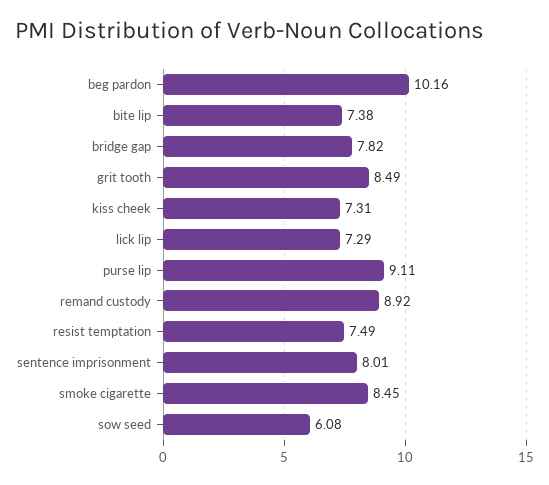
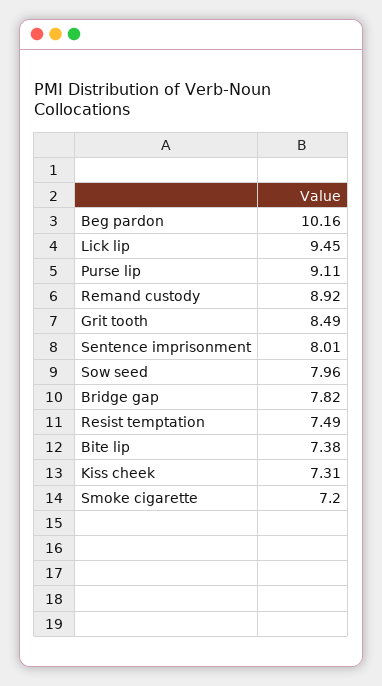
lick lip: 7.29 -> 9.45
smoke cigarette: 8.45 -> 7.2
sow seed: 6.08 -> 7.96

